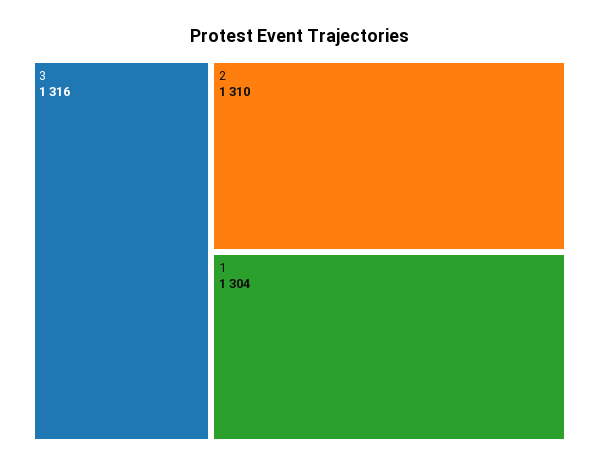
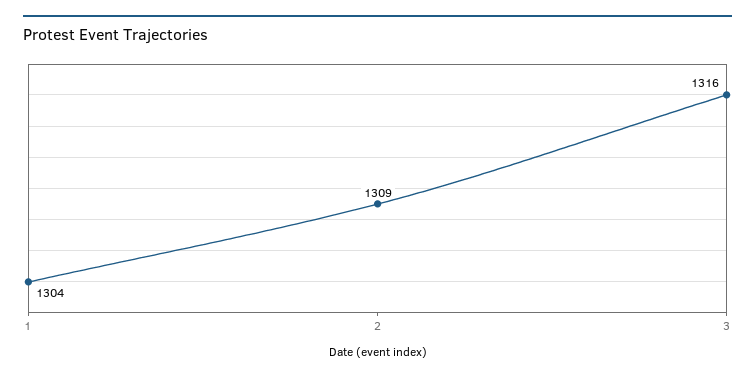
2: 1310 -> 1309

